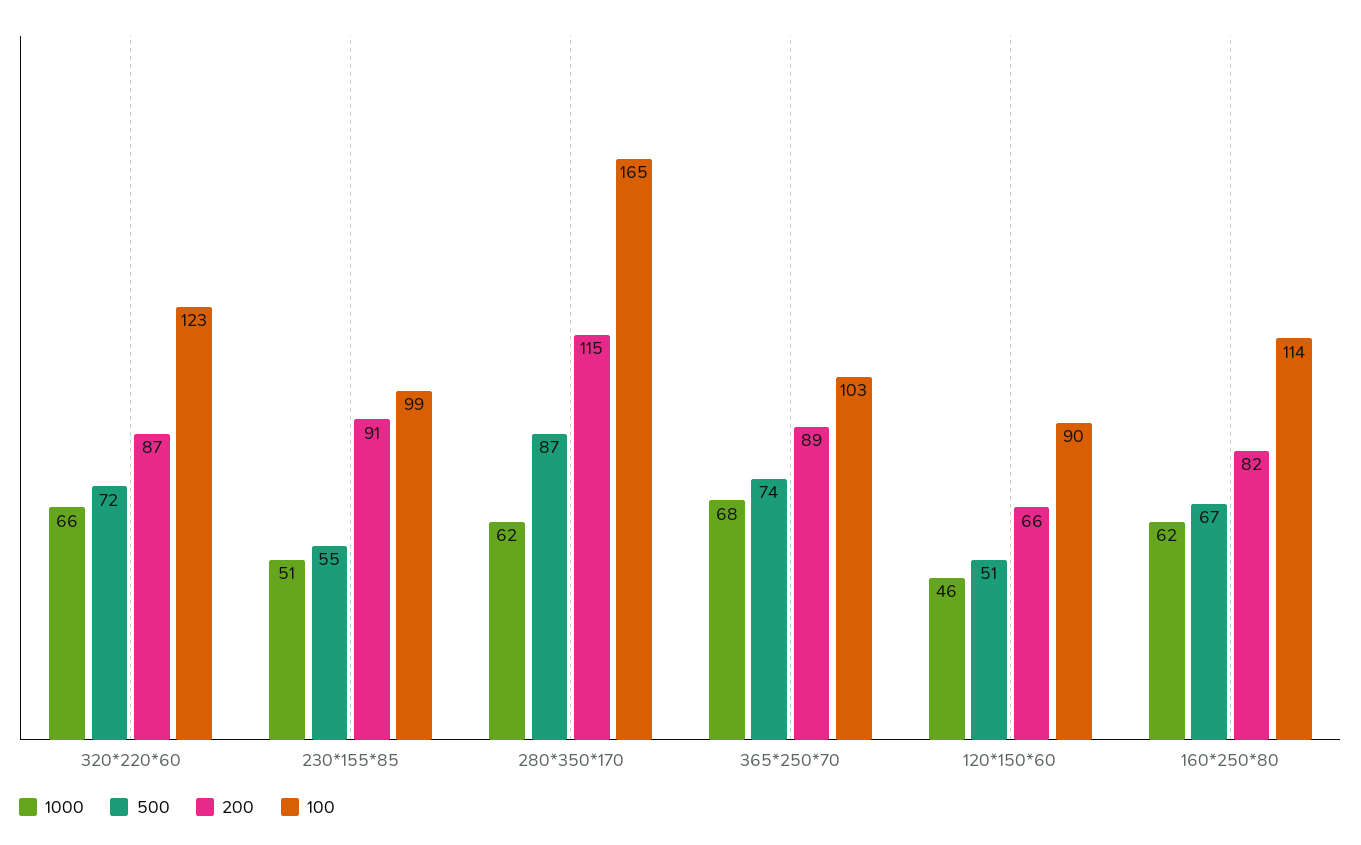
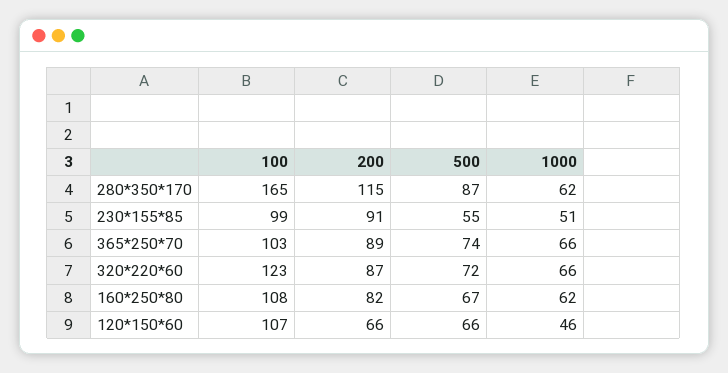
1000, 365*250*70: 68 -> 66
500, 120*150*60: 51 -> 66
100, 120*150*60: 90 -> 107
100, 160*250*80: 114 -> 108

